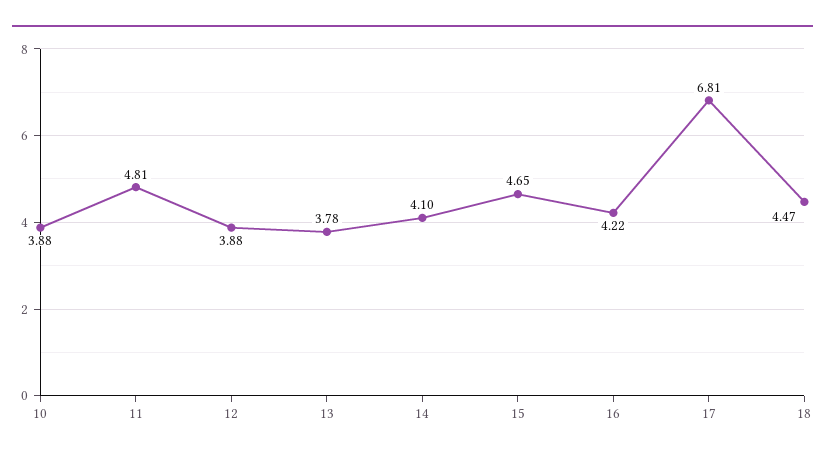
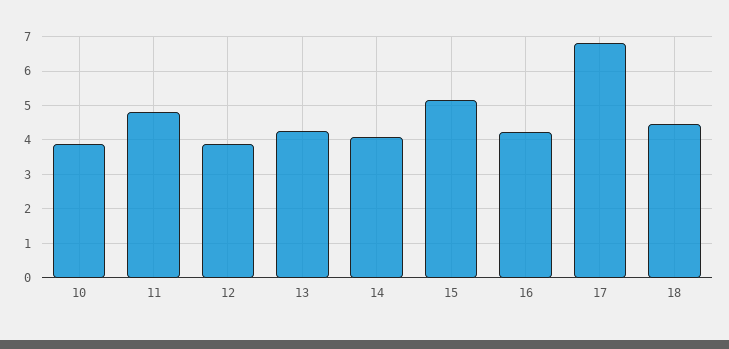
13: 3.78 -> 4.2
15: 4.65 -> 5.2

